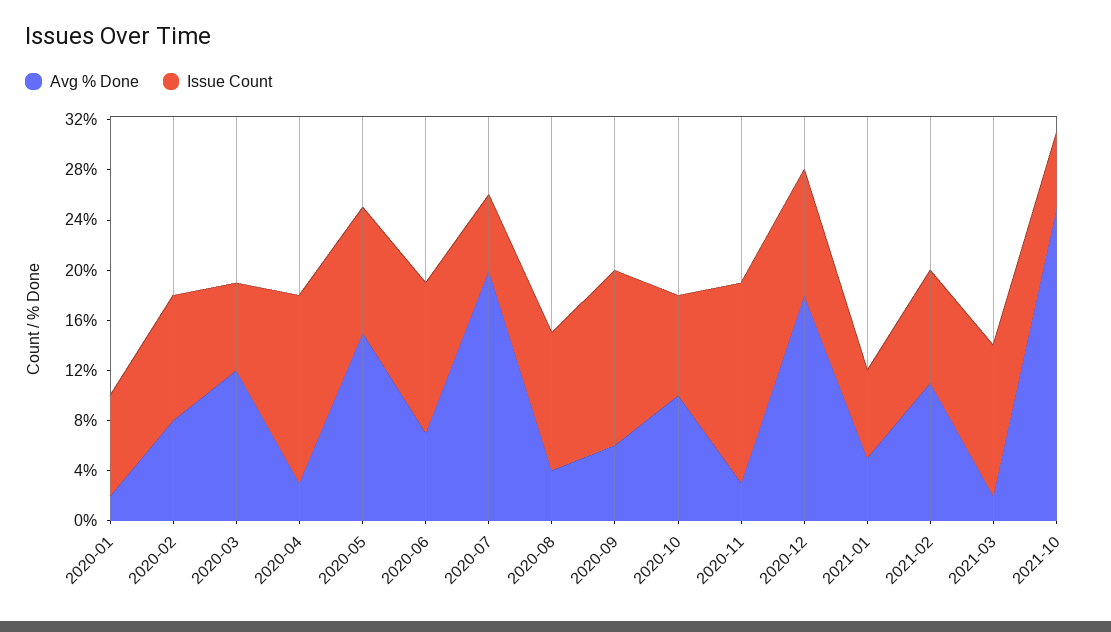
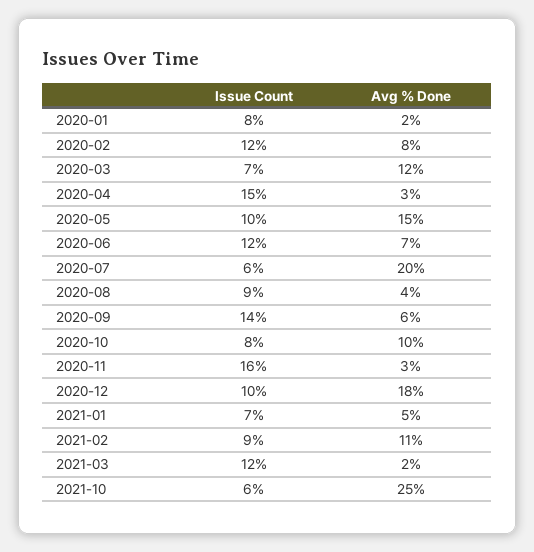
Issue Count, 2020-02: 10 -> 12
Issue Count, 2020-08: 11 -> 9

